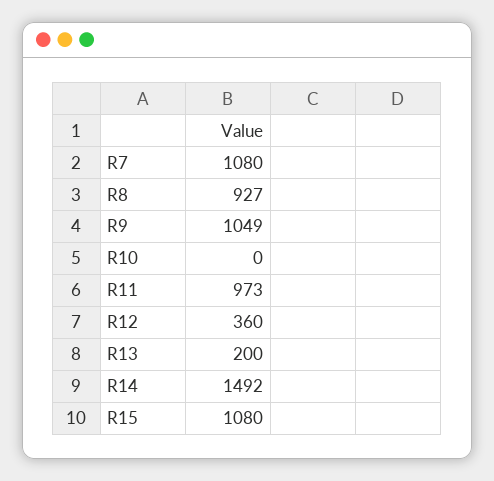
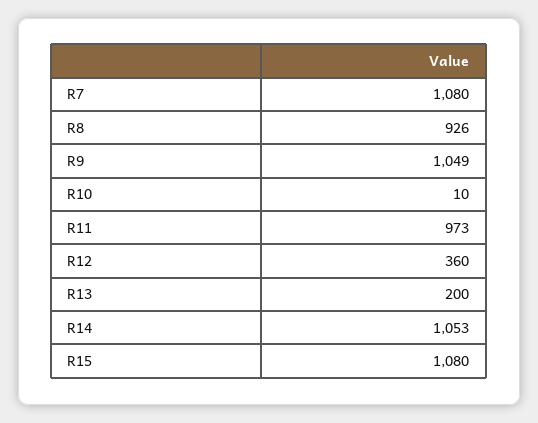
R8: 927 -> 926
R10: 0 -> 10
R14: 1492 -> 1053

